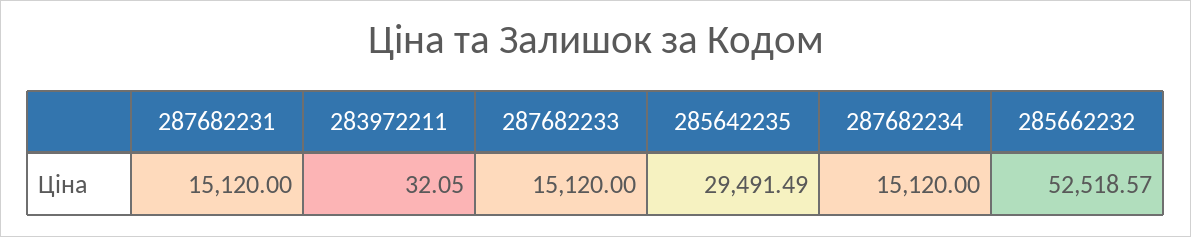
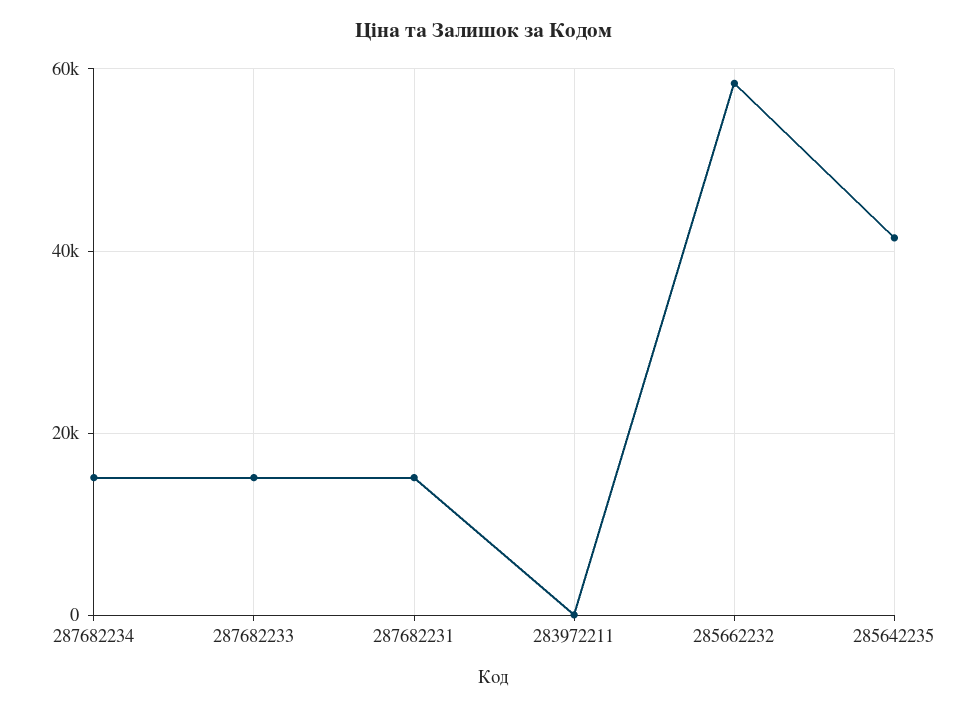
285642235: 29491.49 -> 42000
285662232: 52518.57 -> 58000

